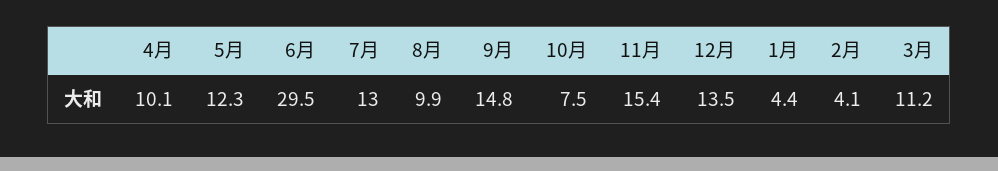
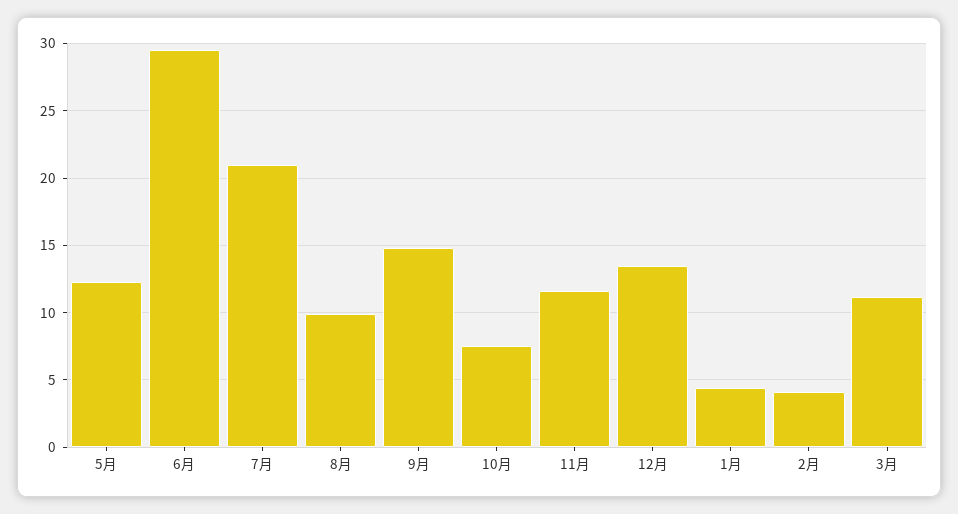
4月: 10.1 -> none
7月: 13 -> 21
11月: 15.4 -> 11.5

